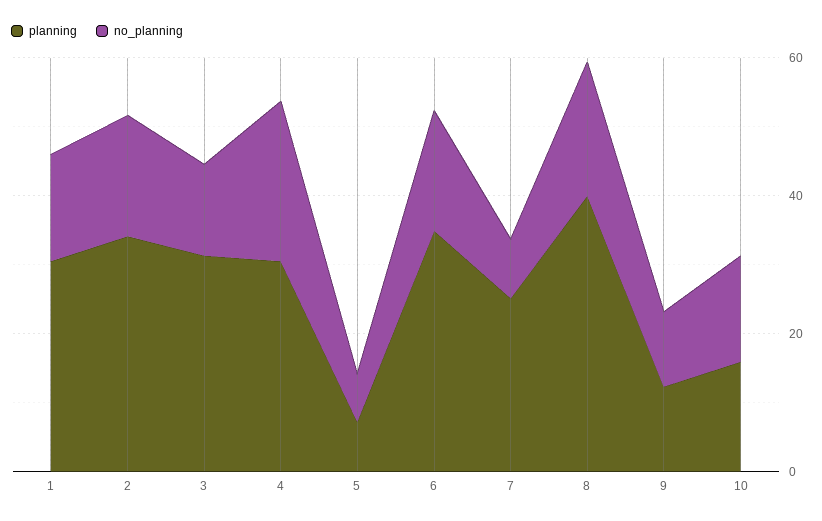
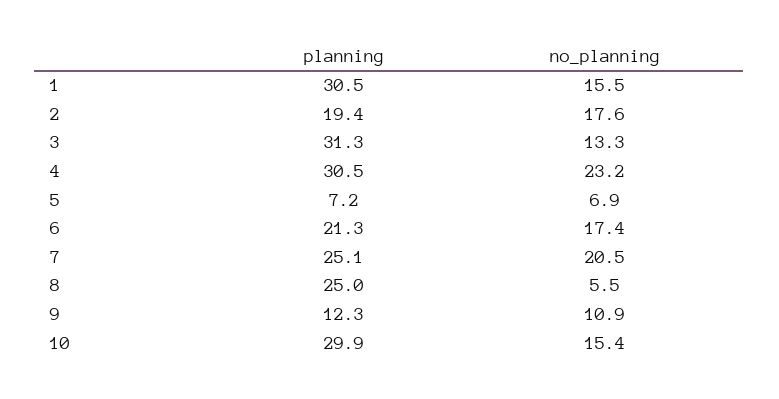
planning, 2: 35 -> 19.4
planning, 6: 35 -> 21.3
no_planning, 7: 10 -> 20.5
planning, 8: 40 -> 25
no_planning, 8: 20 -> 5.5
planning, 10: 15 -> 29.9

